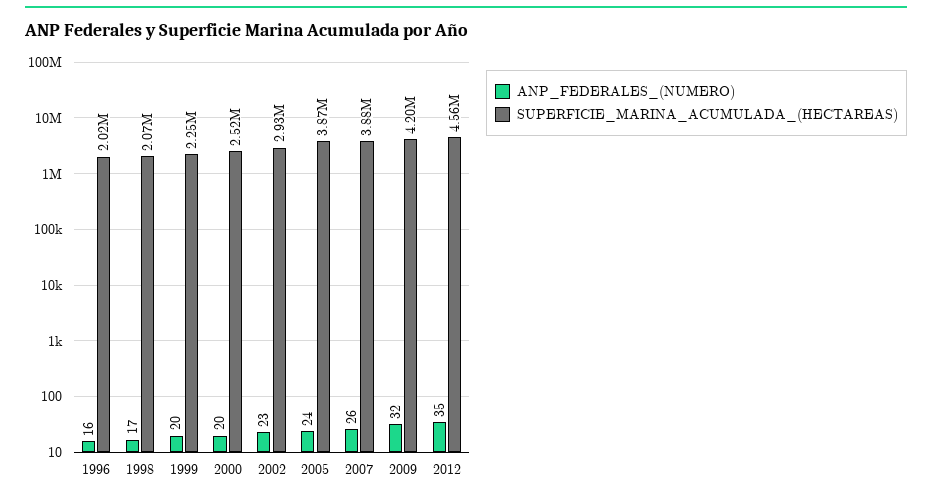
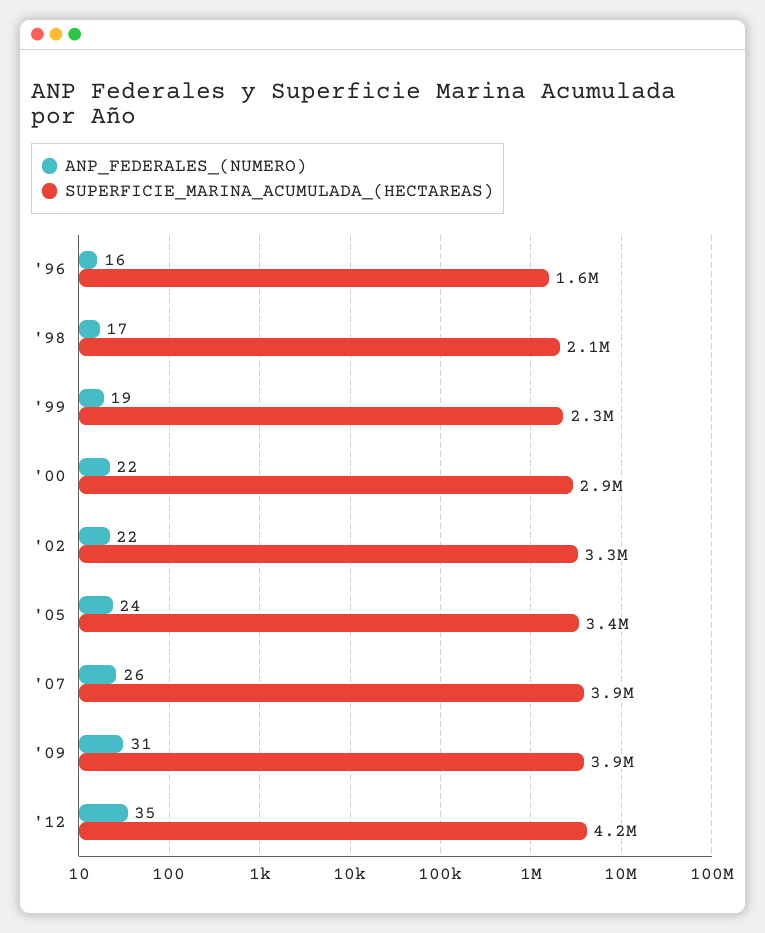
SUPERFICIE_MARINA_ACUMULADA_(HECTAREAS), 1996: 2020000 -> 1600000
ANP_FEDERALES_(NUMERO), 1999: 20 -> 19
ANP_FEDERALES_(NUMERO), 2000: 20 -> 22
SUPERFICIE_MARINA_ACUMULADA_(HECTAREAS), 2000: 2520000 -> 2900000
ANP_FEDERALES_(NUMERO), 2002: 23 -> 22
SUPERFICIE_MARINA_ACUMULADA_(HECTAREAS), 2002: 2930000 -> 3300000
SUPERFICIE_MARINA_ACUMULADA_(HECTAREAS), 2005: 3870000 -> 3400000
ANP_FEDERALES_(NUMERO), 2009: 32 -> 31
SUPERFICIE_MARINA_ACUMULADA_(HECTAREAS), 2009: 4200000 -> 3900000
SUPERFICIE_MARINA_ACUMULADA_(HECTAREAS), 2012: 4560000 -> 4200000

